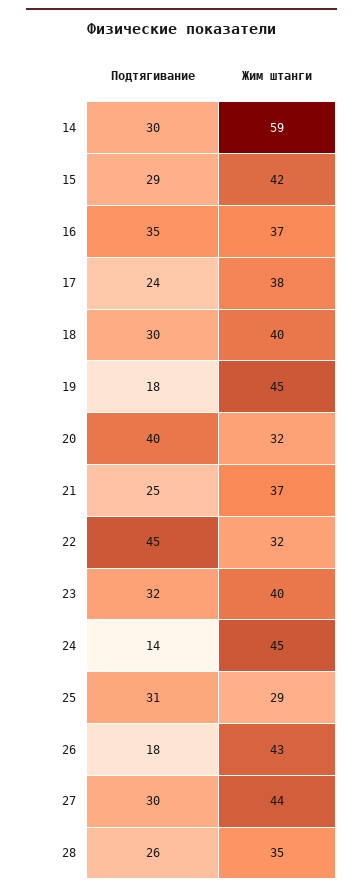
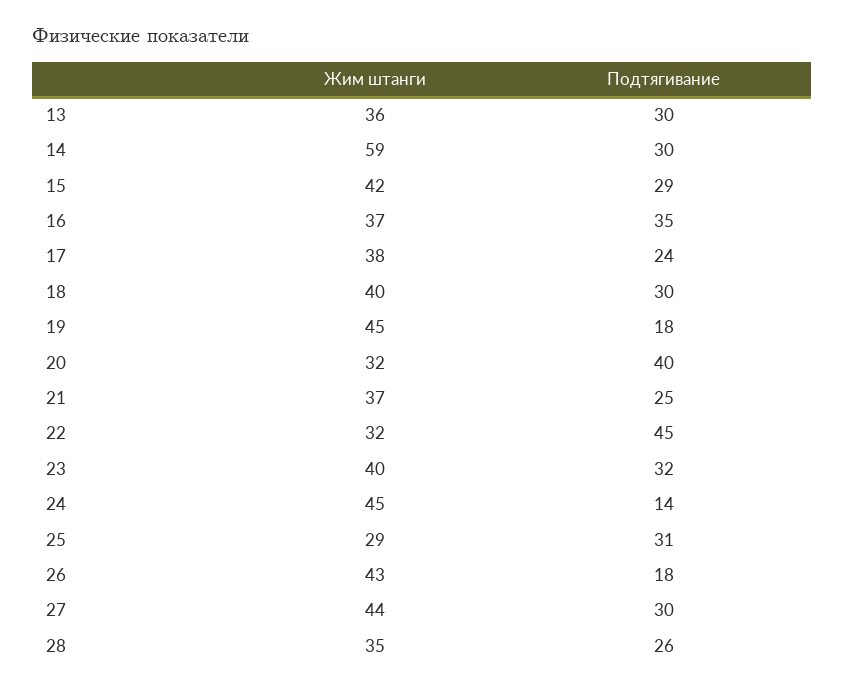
Жим штанги, 13: none -> 36
Подтягивание, 13: none -> 30

